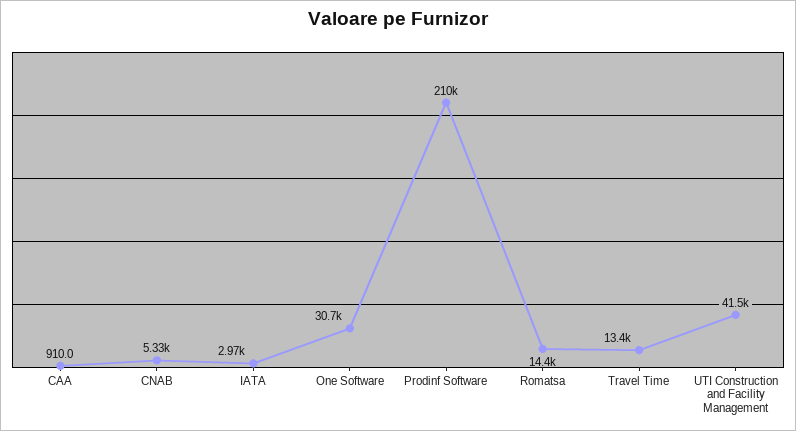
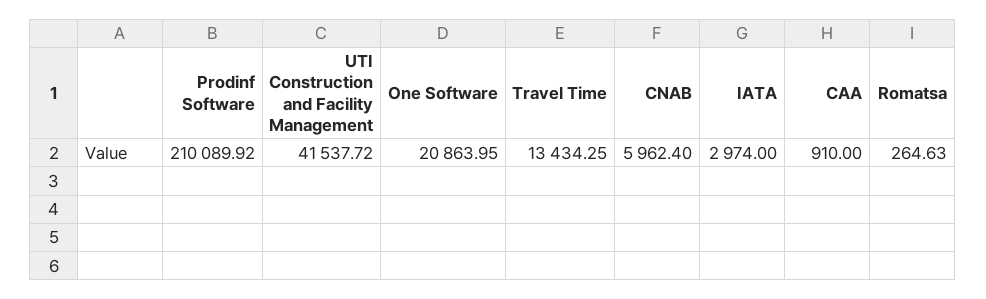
CNAB: 5330 -> 5962.4
One Software: 30700 -> 20863.95
Romatsa: 14400 -> 264.63

